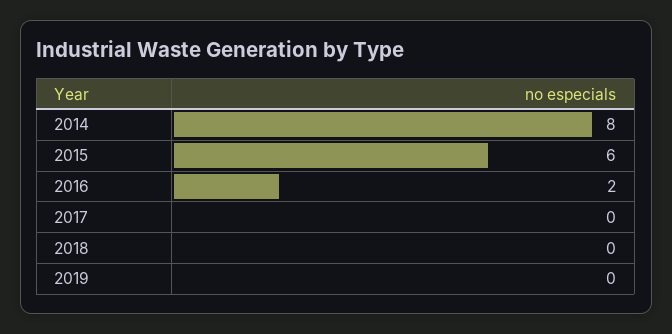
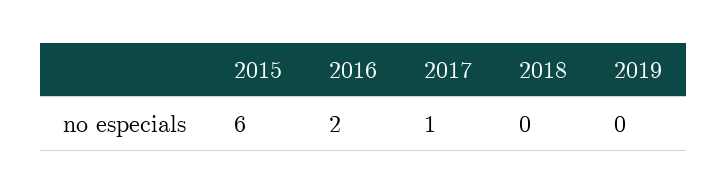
2014: 8 -> none
2017: 0 -> 1

